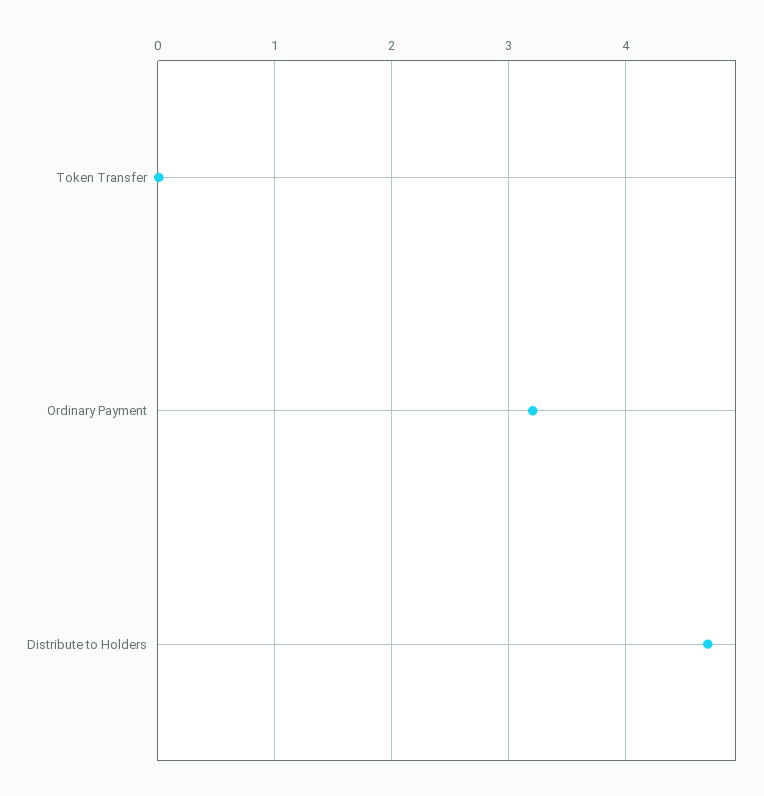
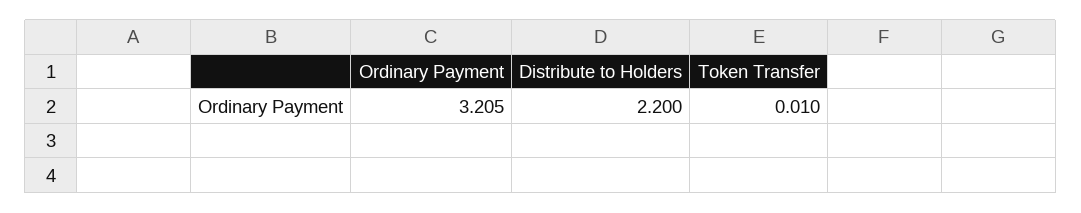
Distribute to Holders: 4.7 -> 2.2

